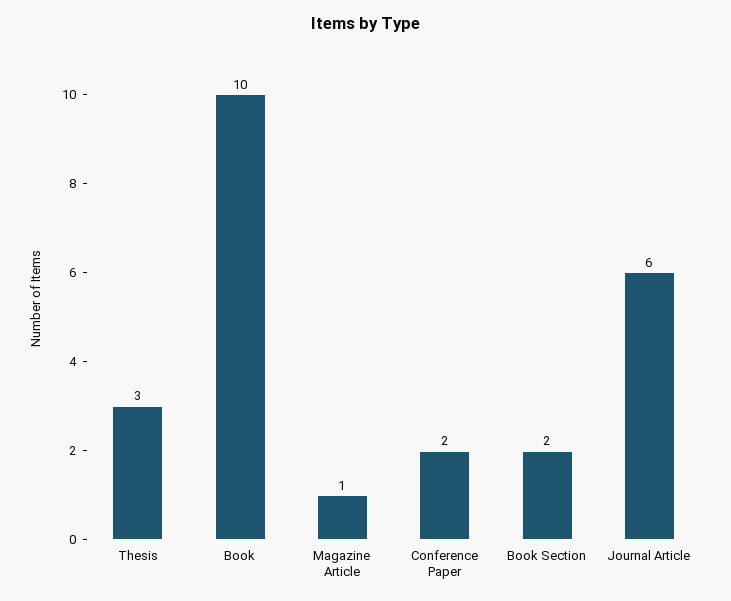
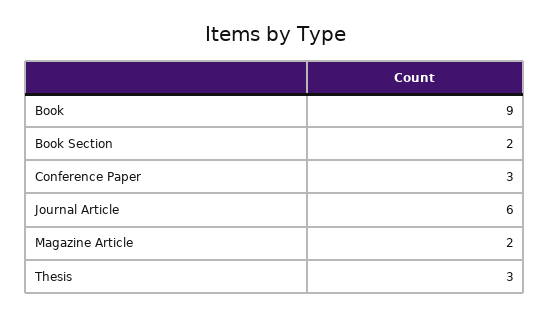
Book: 10 -> 9
Magazine Article: 1 -> 2
Conference Paper: 2 -> 3

